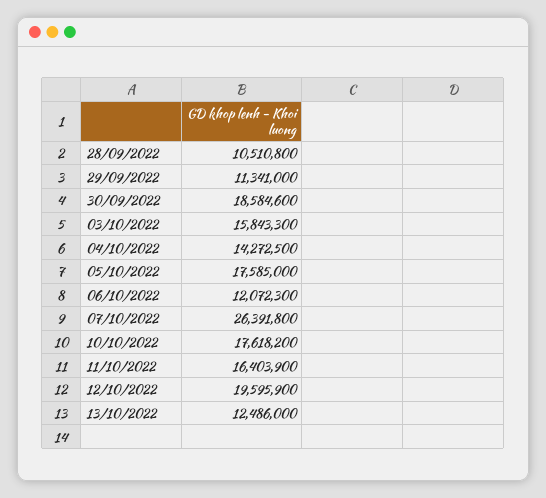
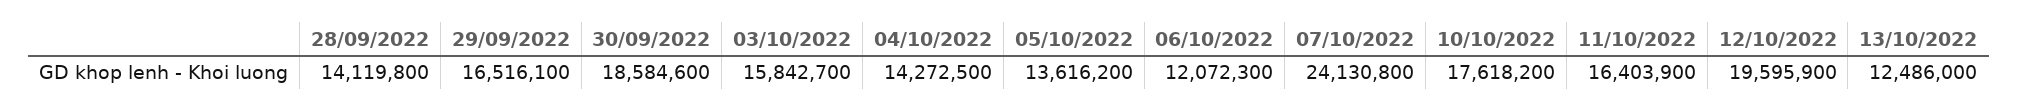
28/09/2022: 10510800 -> 14119800
29/09/2022: 11341000 -> 16516100
03/10/2022: 15843300 -> 15842700
05/10/2022: 17585000 -> 13616200
07/10/2022: 26391800 -> 24130800

